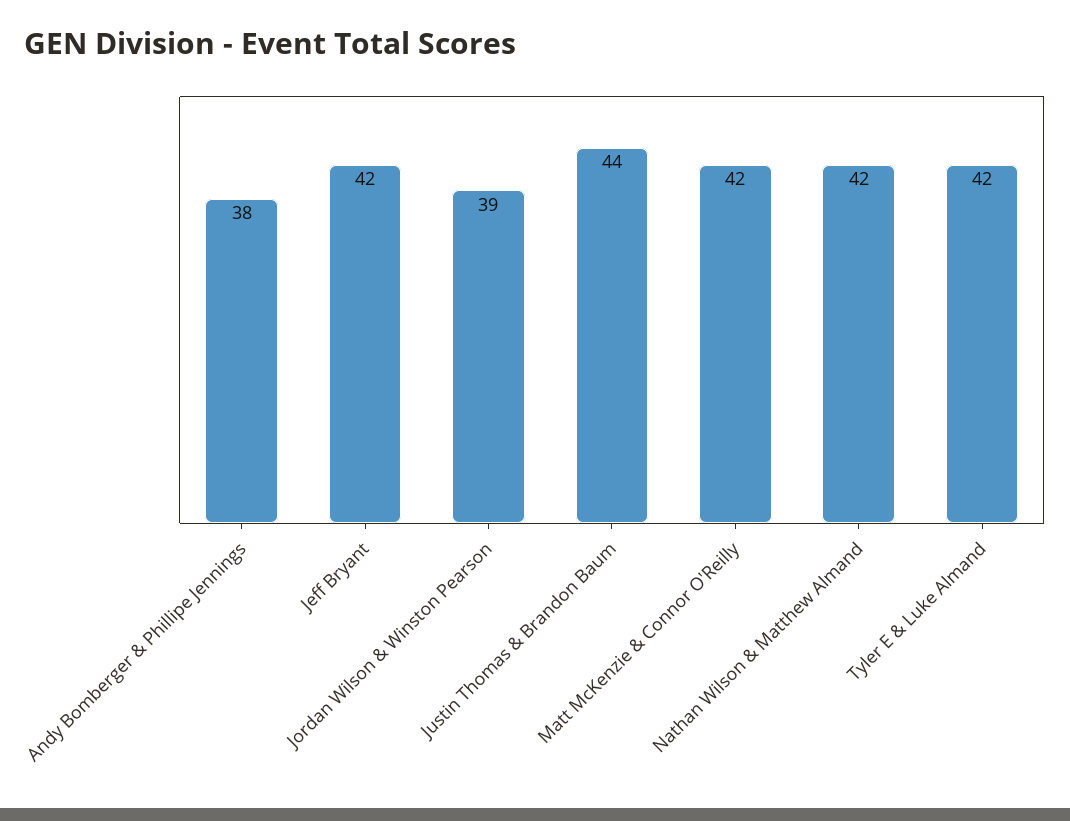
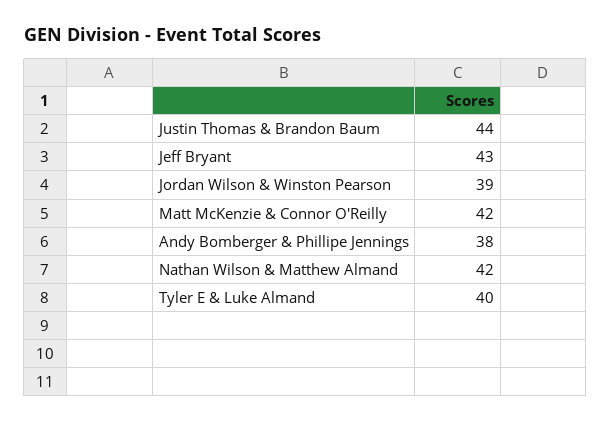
Jeff Bryant: 42 -> 43
Tyler E & Luke Almand: 42 -> 40

